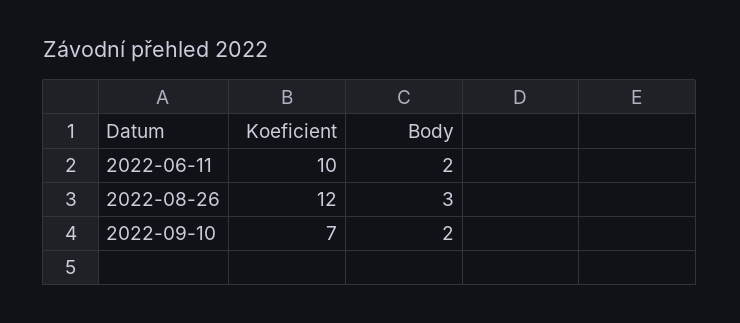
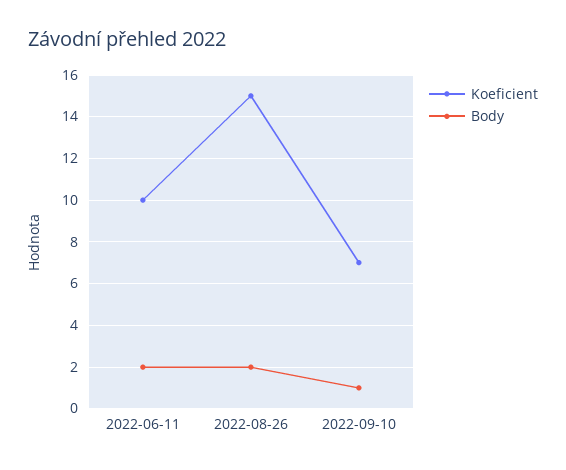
Koeficient, 2022-08-26: 12 -> 15
Body, 2022-08-26: 3 -> 2
Body, 2022-09-10: 2 -> 1

